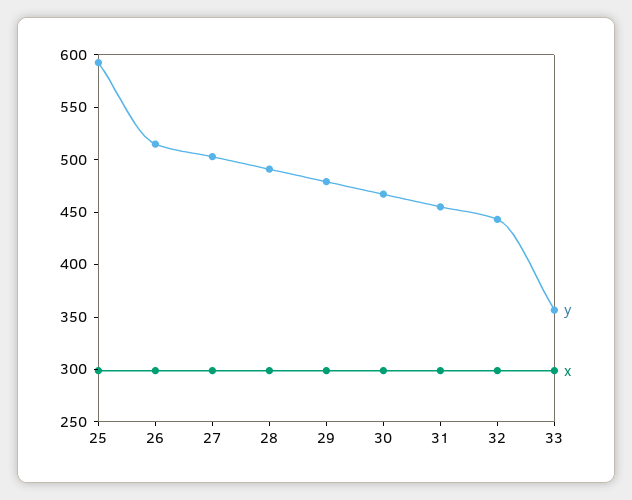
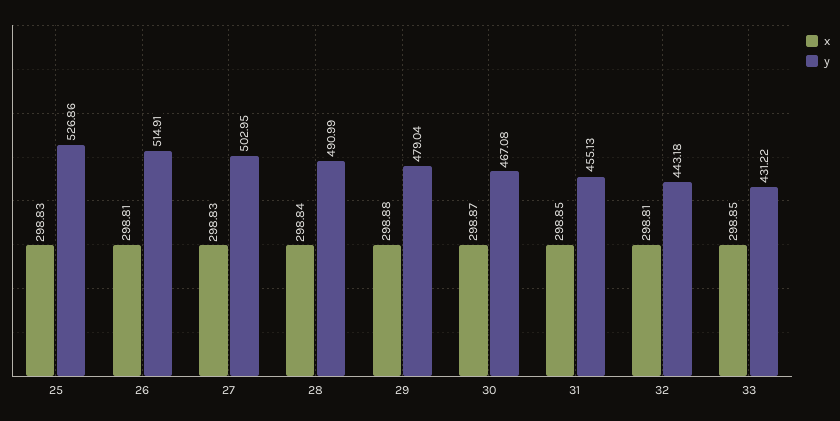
y, 25: 590 -> 526.86
y, 33: 360 -> 431.22

